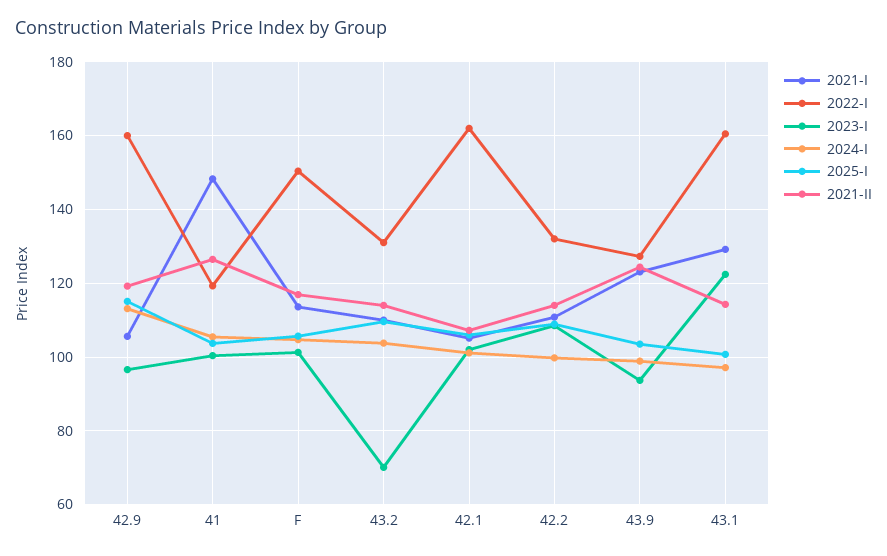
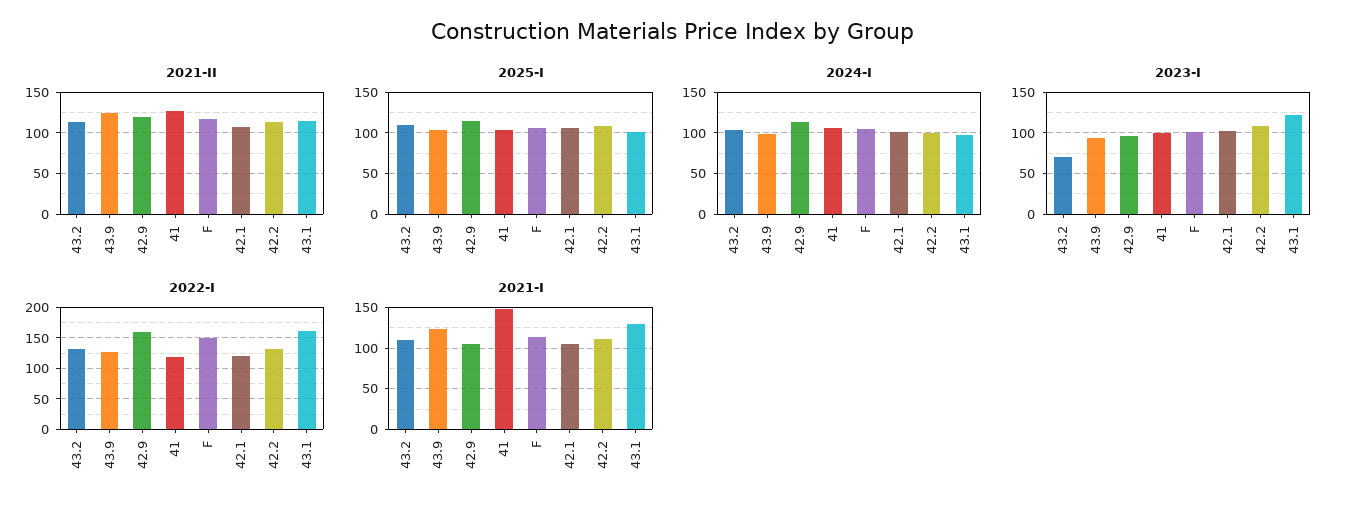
2022-I, 42.1: 162 -> 120

